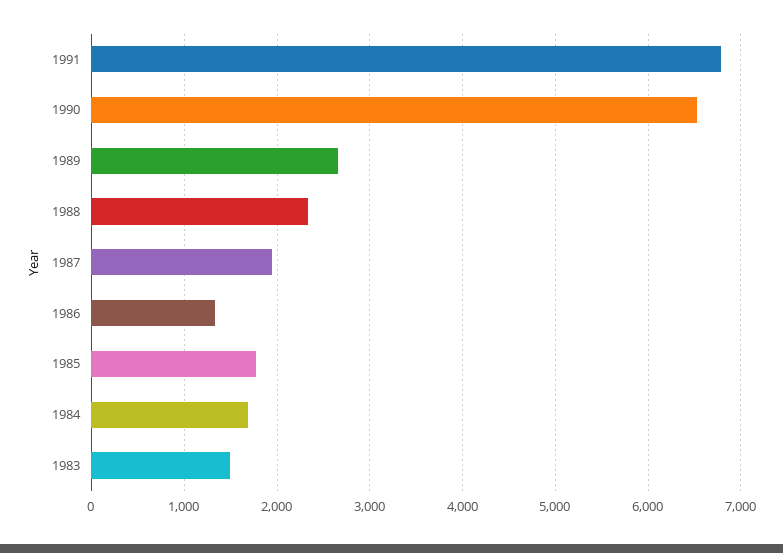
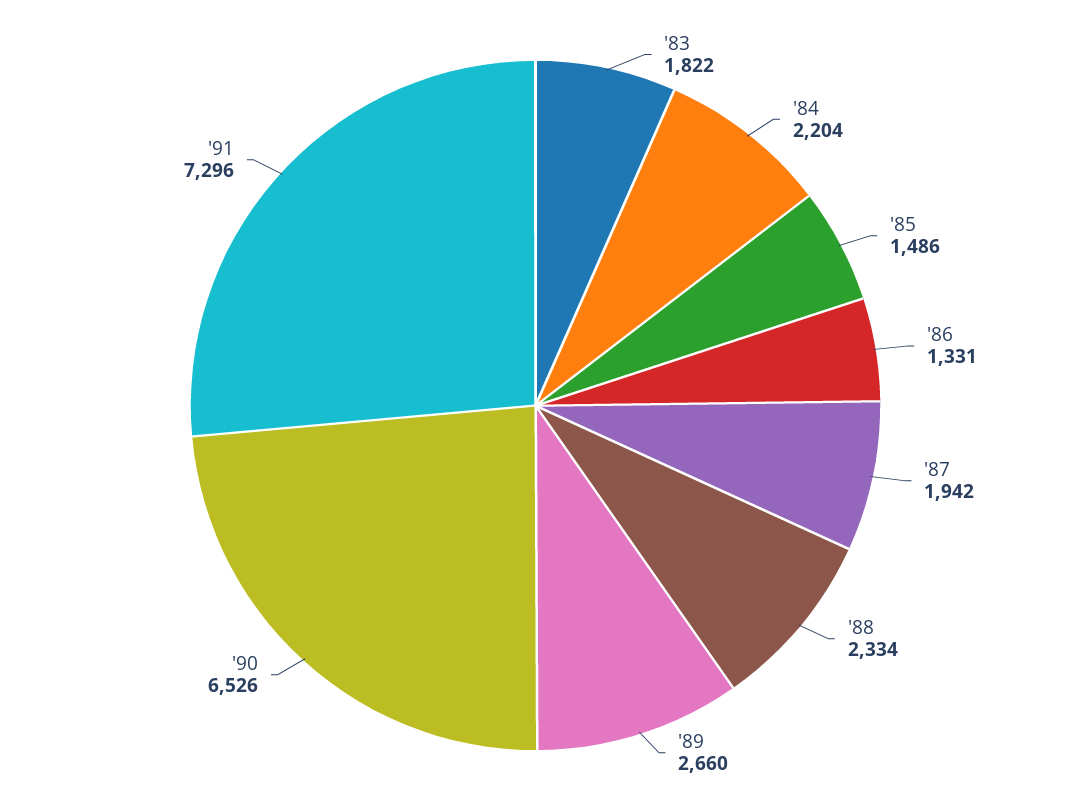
1991: 6800 -> 7296
1985: 1800 -> 1486
1984: 1700 -> 2204
1983: 1500 -> 1822

